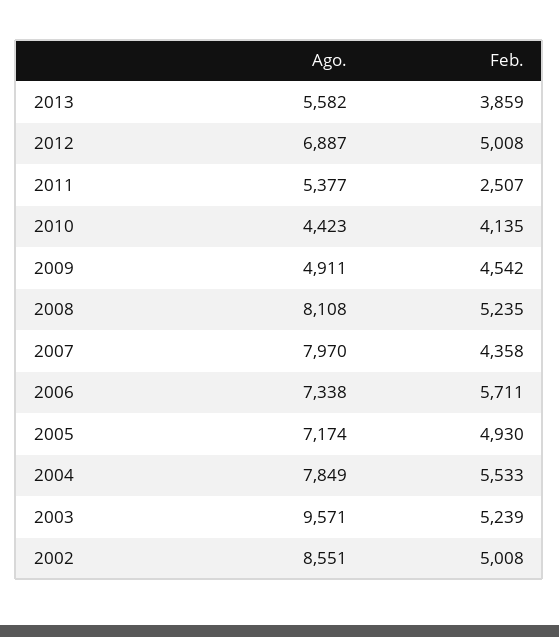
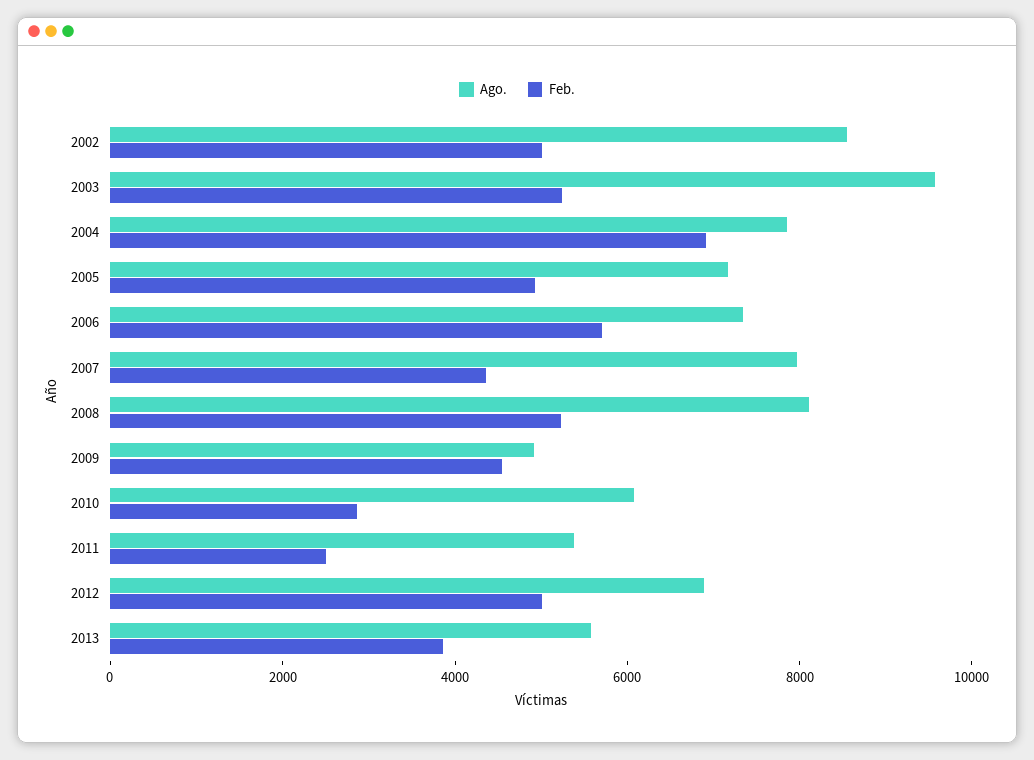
Ago., 2010: 4423 -> 6000
Feb., 2010: 4135 -> 3000
Feb., 2004: 5533 -> 7000

